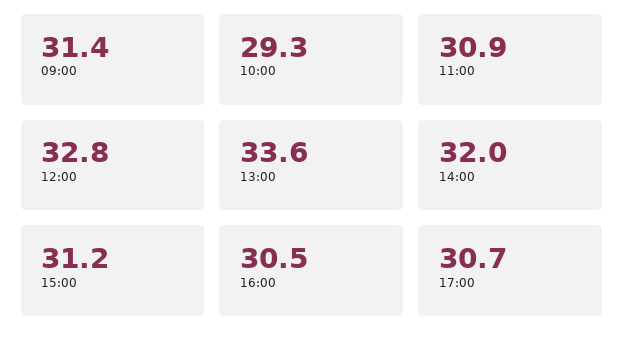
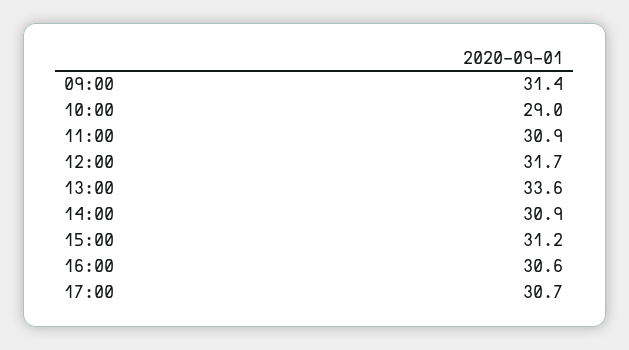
10:00: 29.3 -> 29
12:00: 32.8 -> 31.7
14:00: 32 -> 30.9
16:00: 30.5 -> 30.6

